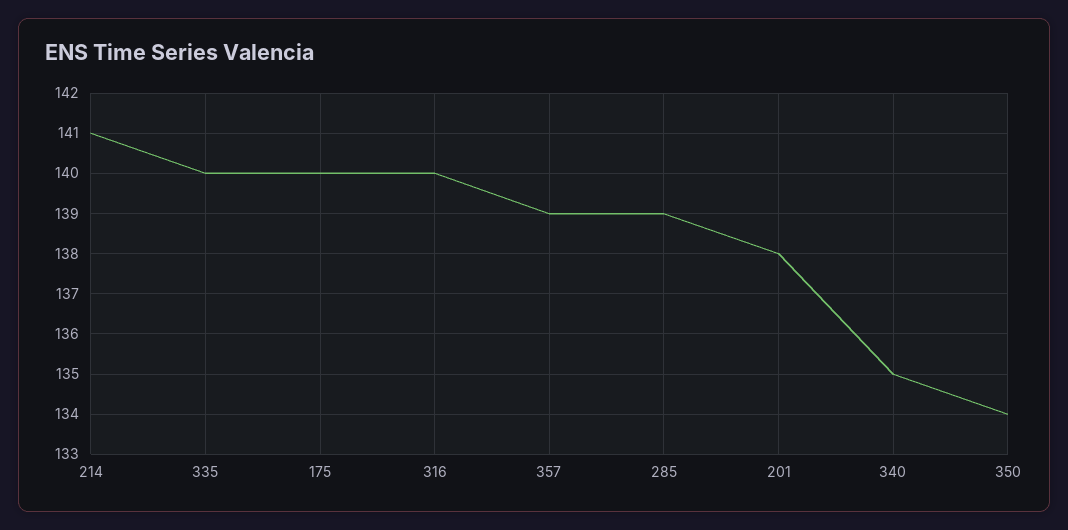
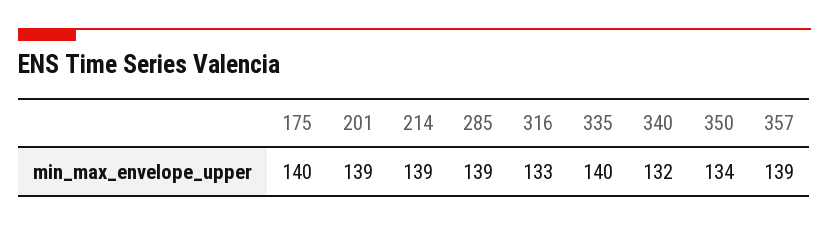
214: 141 -> 139
316: 140 -> 133
201: 138 -> 139
340: 135 -> 132

